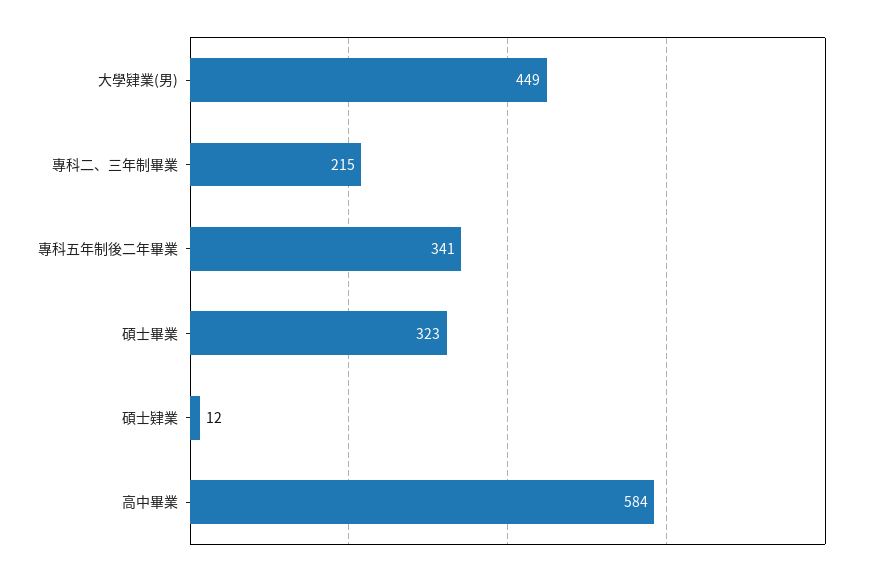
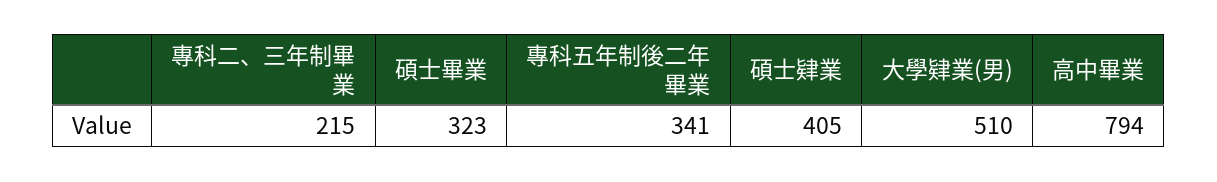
大學肄業(男): 449 -> 510
碩士肄業: 12 -> 405
高中畢業: 584 -> 794

